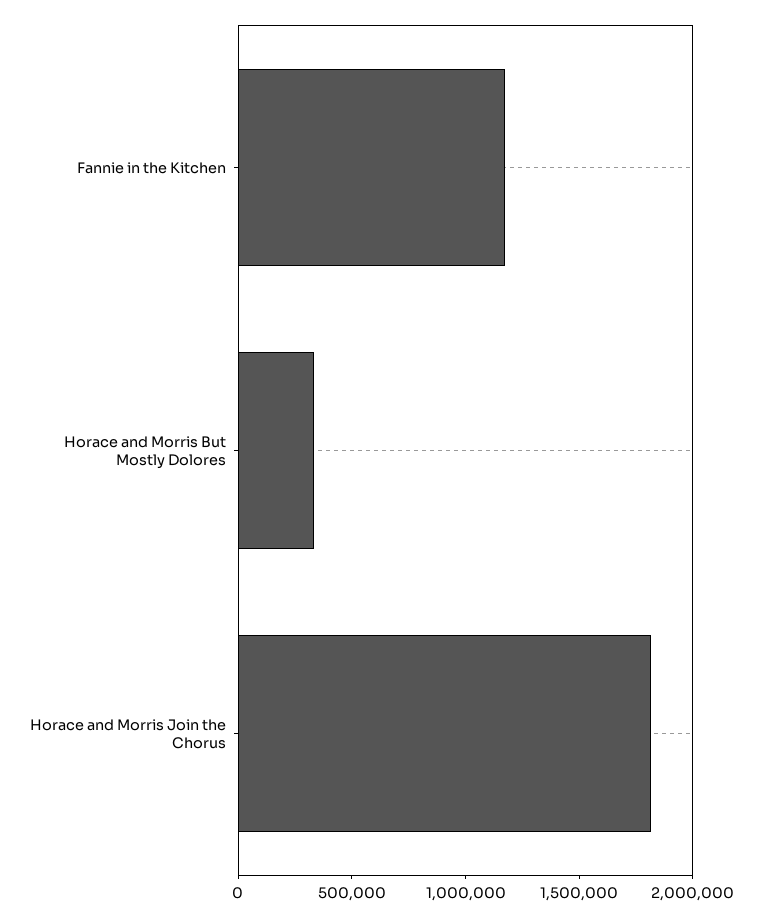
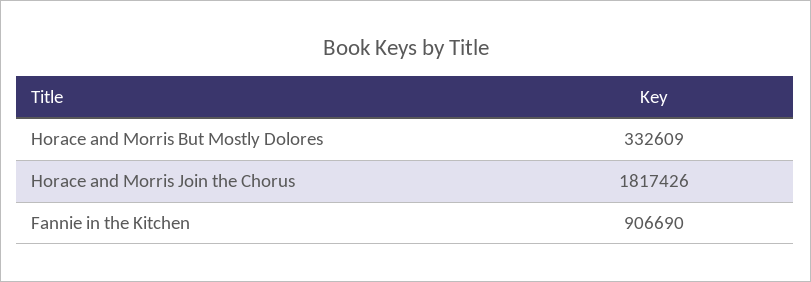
Fannie in the Kitchen: 1200000 -> 906690

